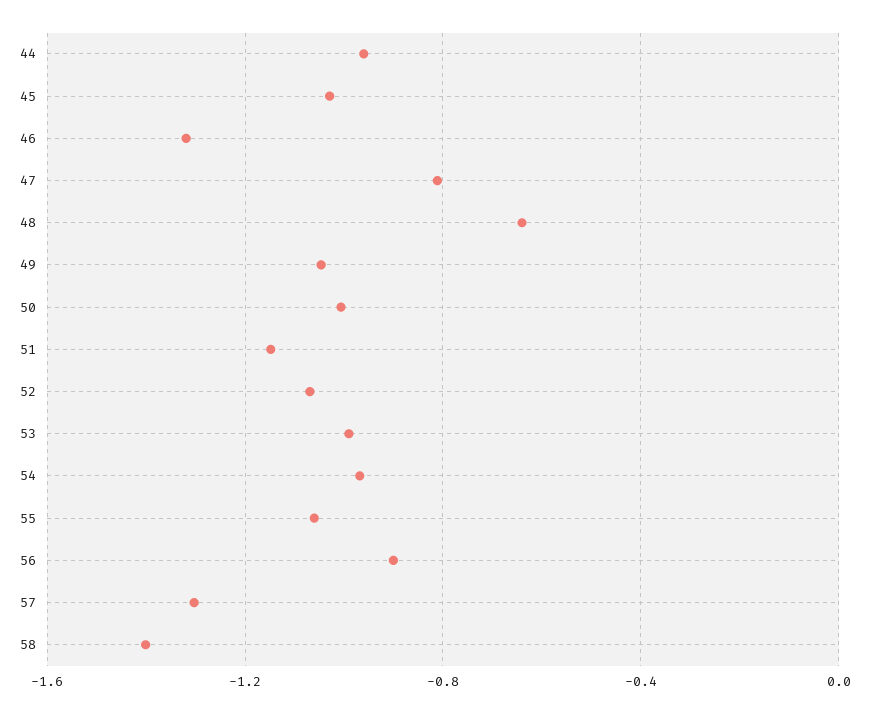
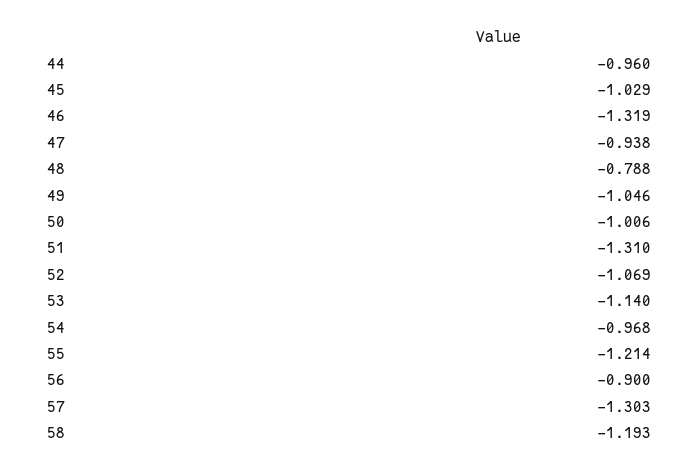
47: -0.8 -> -0.938
48: -0.65 -> -0.788
51: -1.15 -> -1.31
53: -1 -> -1.14
55: -1.05 -> -1.214
58: -1.4 -> -1.193

